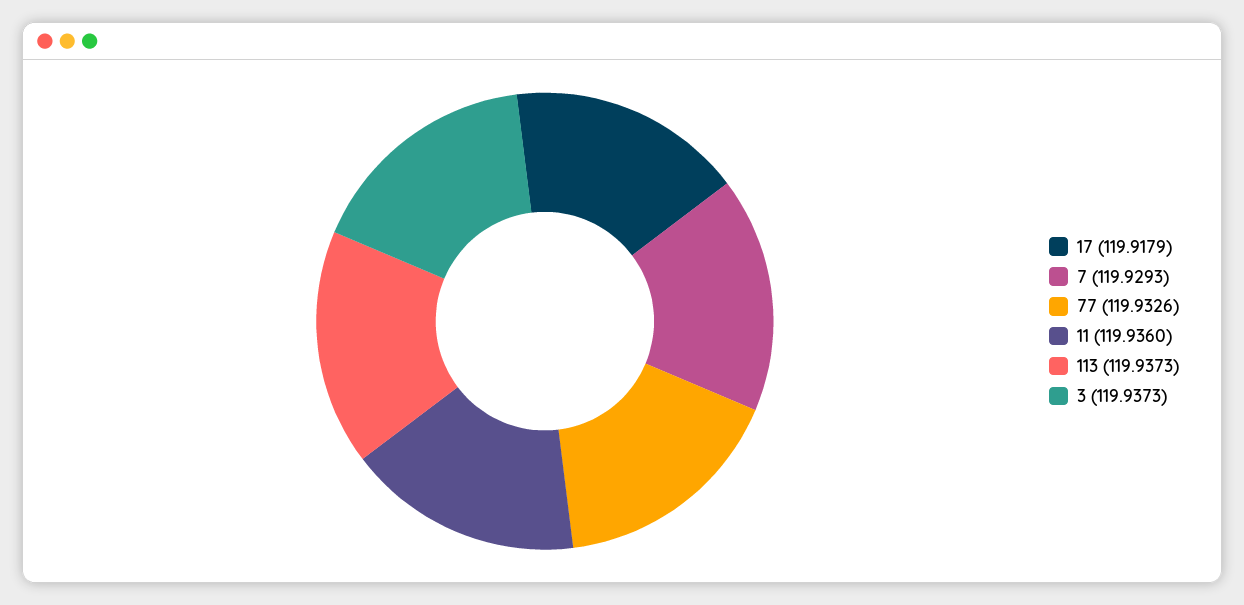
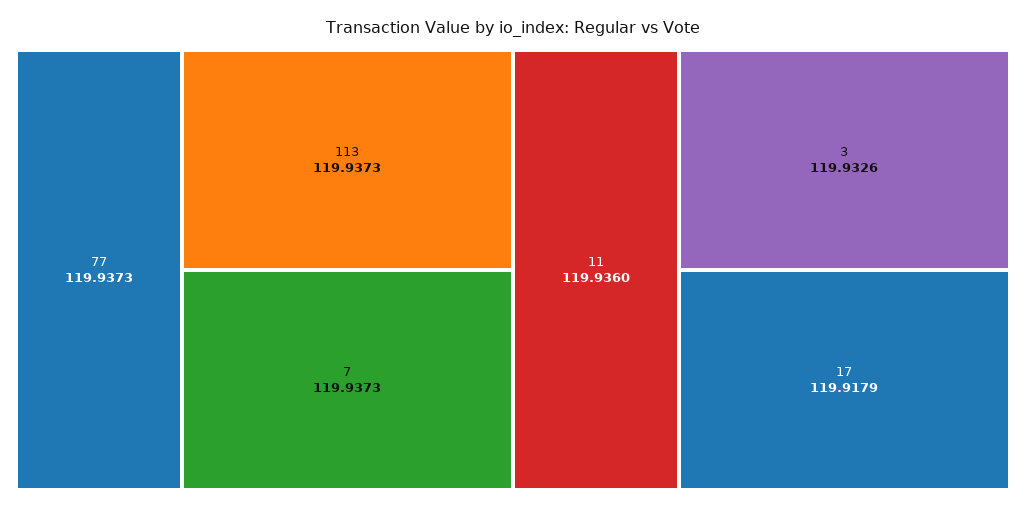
7: 119.9293 -> 119.9373
77: 119.9326 -> 119.9373
3: 119.9373 -> 119.9326

